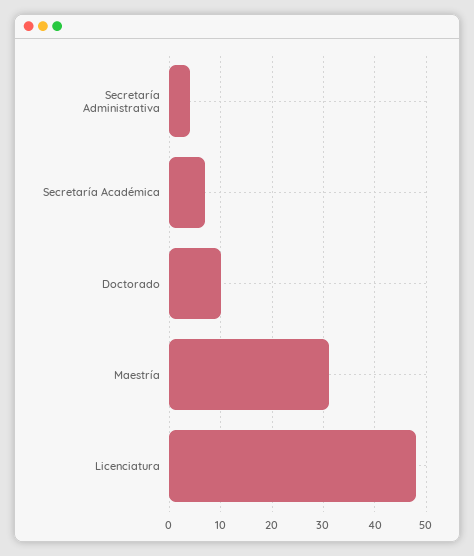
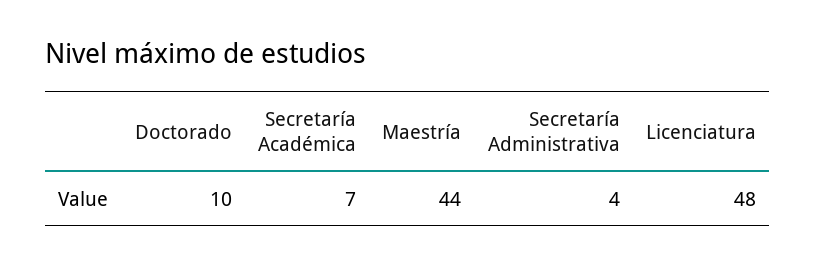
Maestría: 30 -> 44

